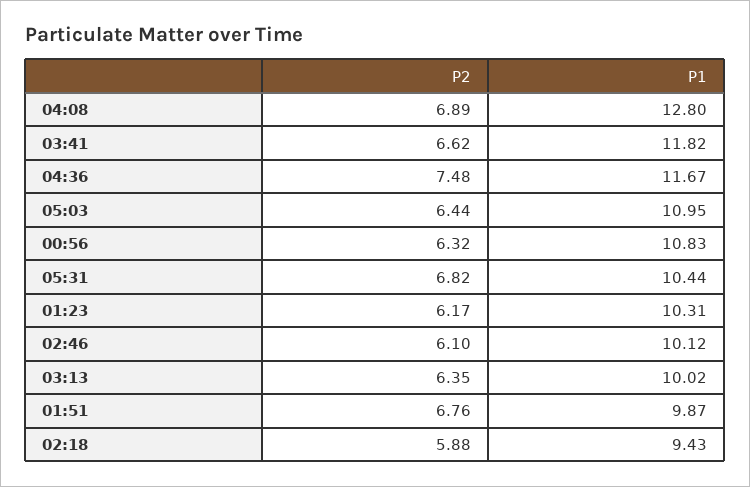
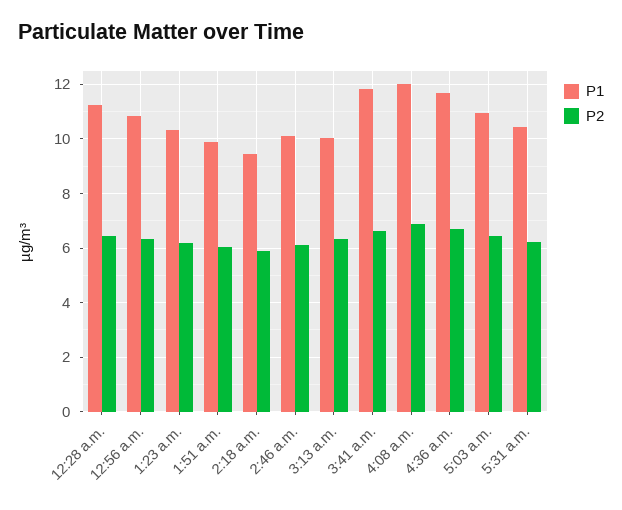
P1, 04:08: 12.8 -> 12
P2, 04:36: 7.48 -> 6.75
P2, 05:31: 6.82 -> 6.25
P2, 01:51: 6.76 -> 6
P1, 12:28 a.m.: none -> 11.25
P2, 12:28 a.m.: none -> 6.5

